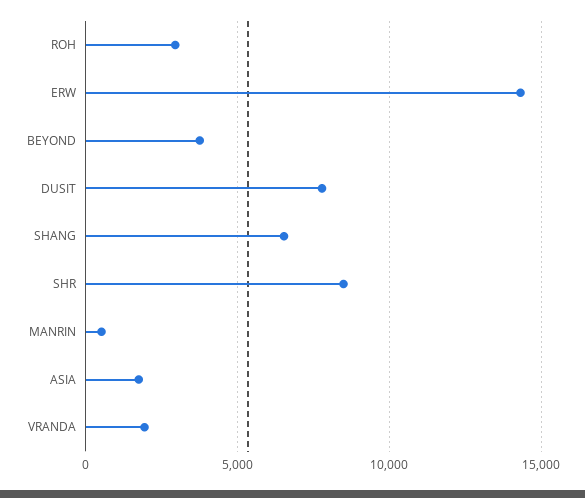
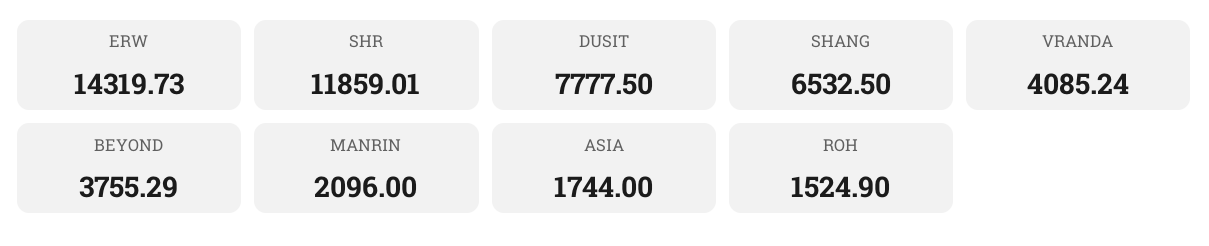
ROH: 3000 -> 1524.9
SHR: 8500 -> 11859.01
MANRIN: 500 -> 2096
VRANDA: 2000 -> 4085.24

